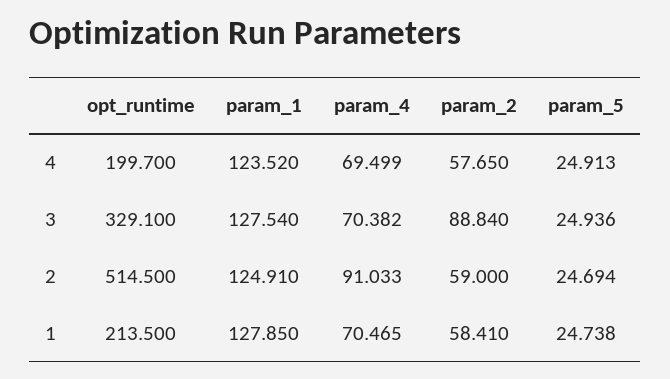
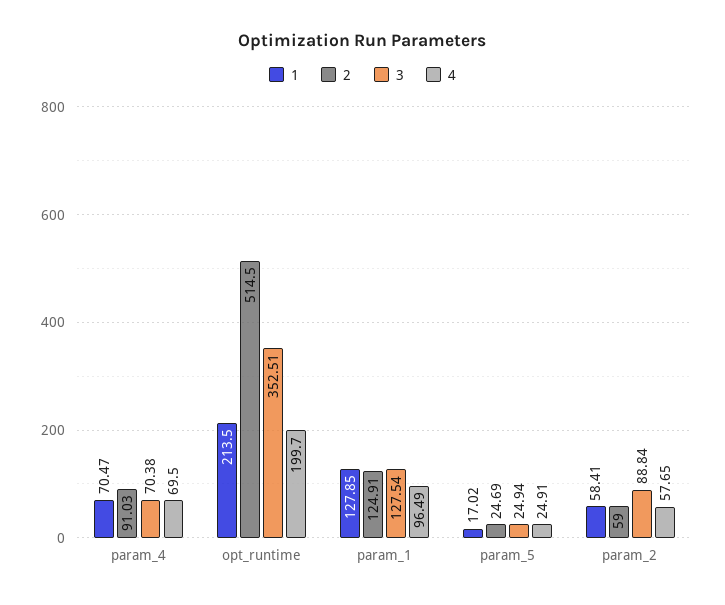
4, param_1: 123.52 -> 96.49
3, opt_runtime: 329.1 -> 352.51
1, param_5: 24.738 -> 17.02

